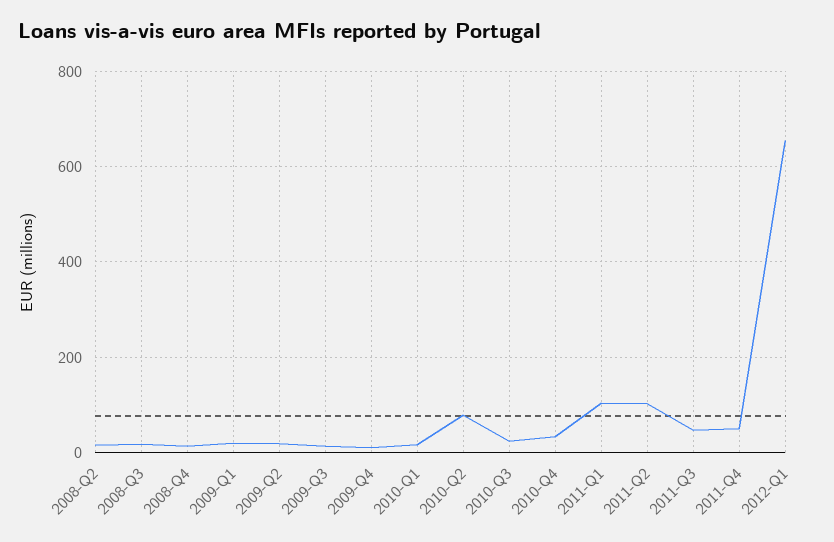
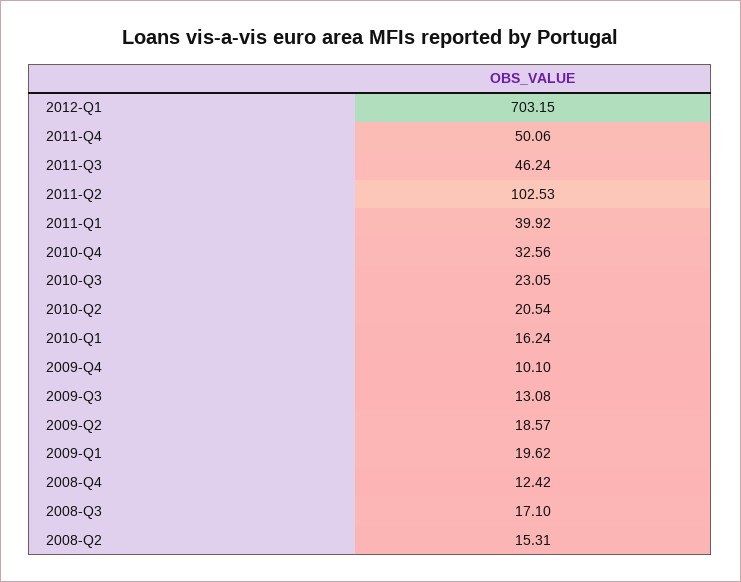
2010-Q2: 80 -> 20.54
2011-Q1: 100 -> 39.92
2012-Q1: 660 -> 703.15

